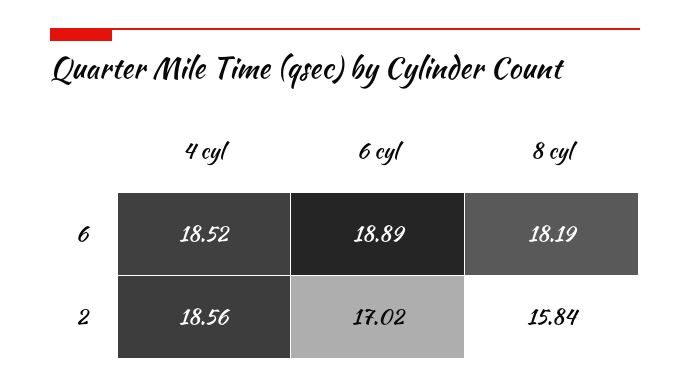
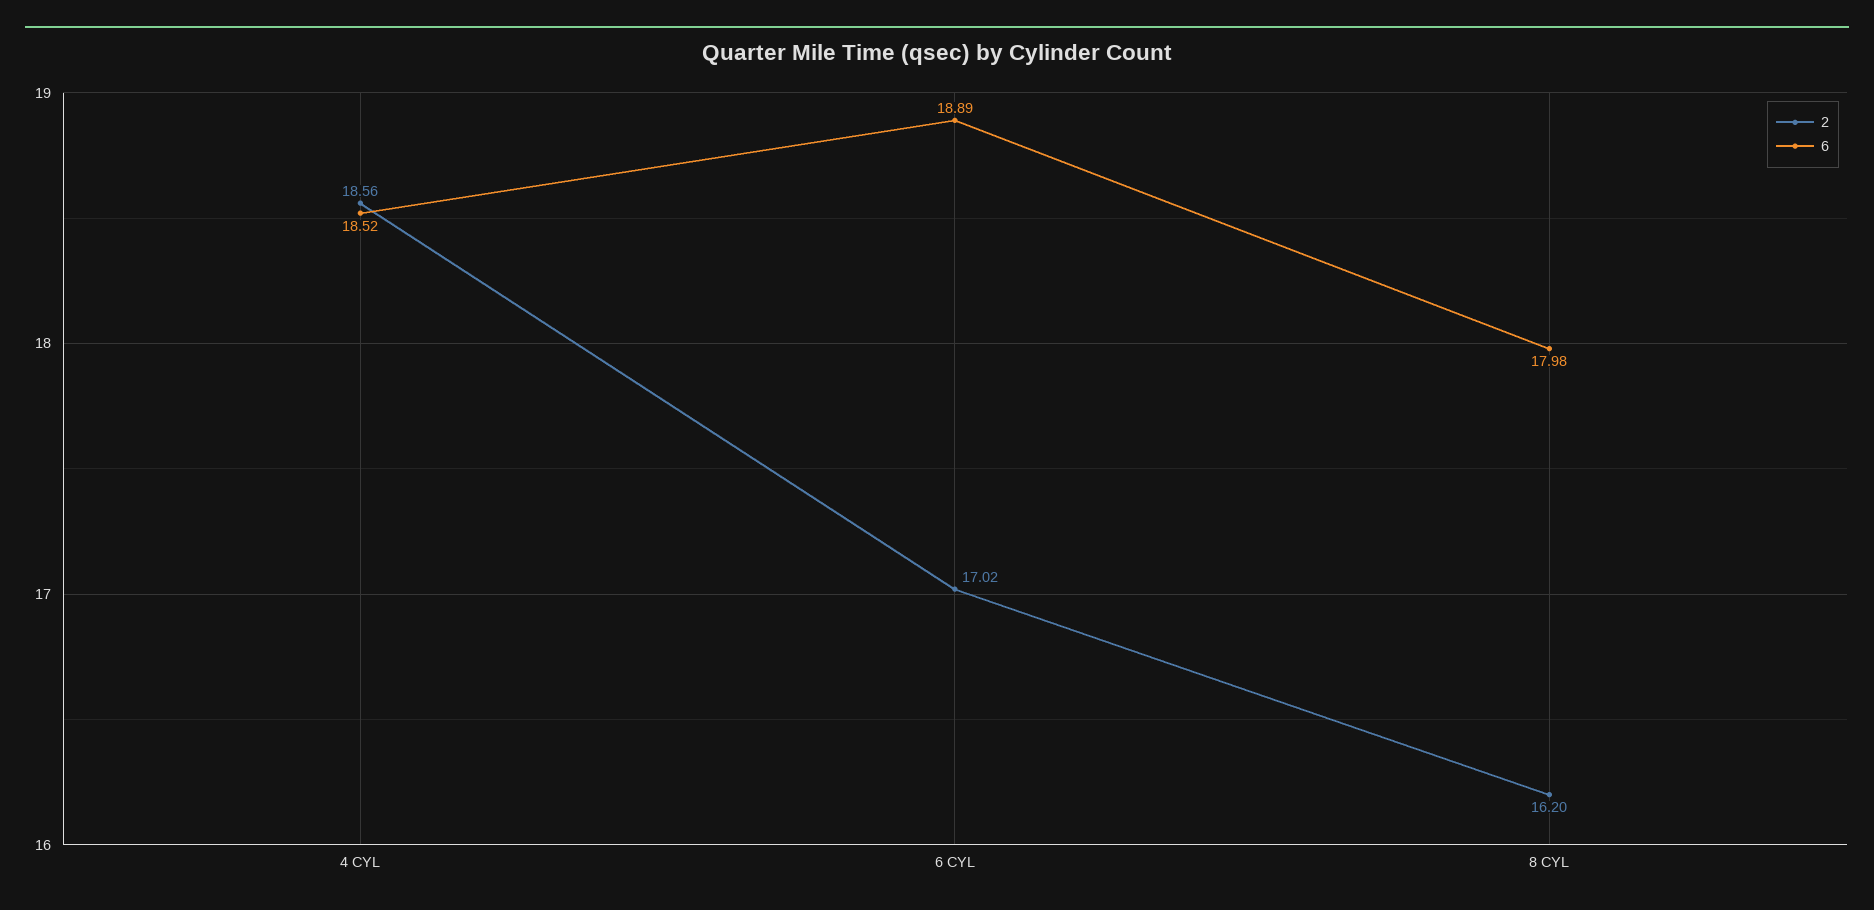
6, 8 cyl: 18.19 -> 17.98
2, 8 cyl: 15.84 -> 16.2

